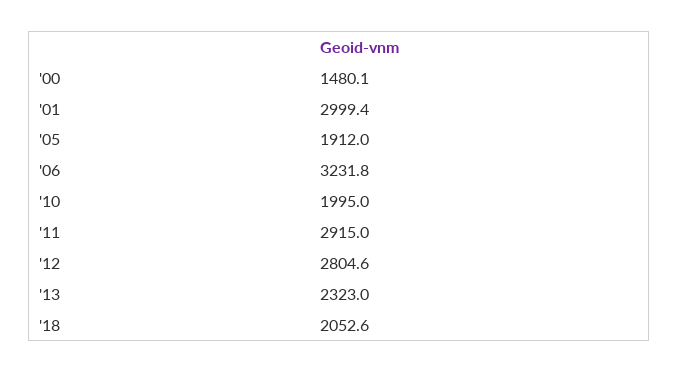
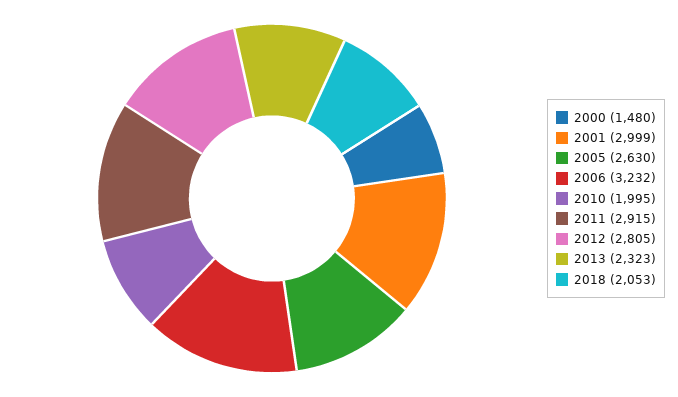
'05: 1912 -> 2630

